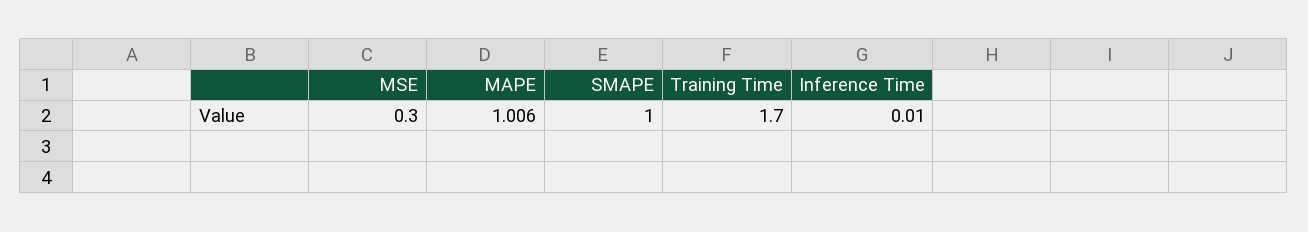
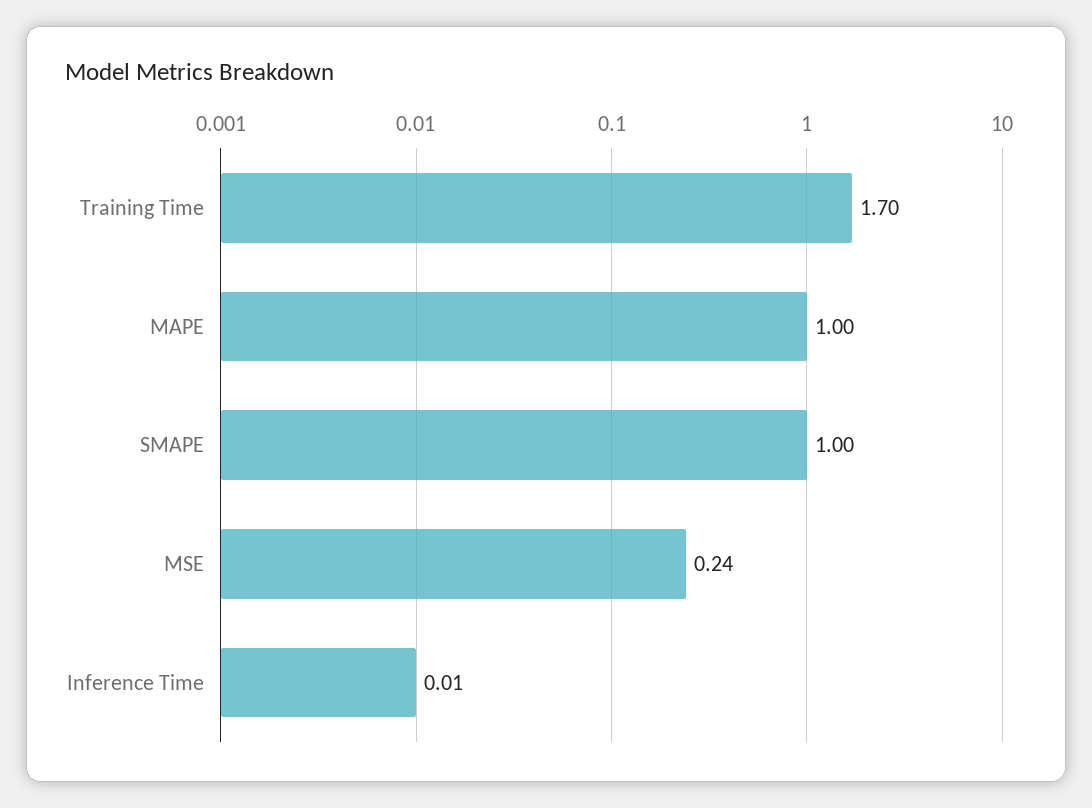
MSE: 0.3 -> 0.24
MAPE: 1.006 -> 1

